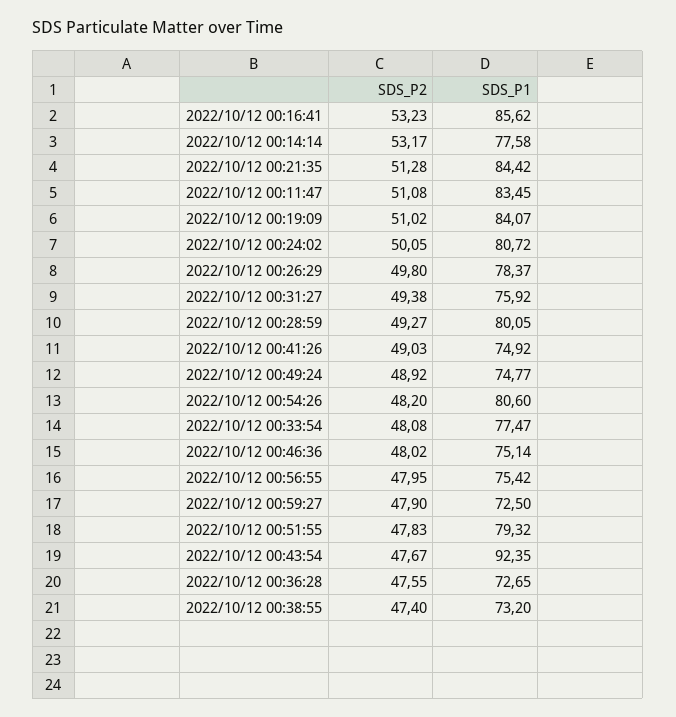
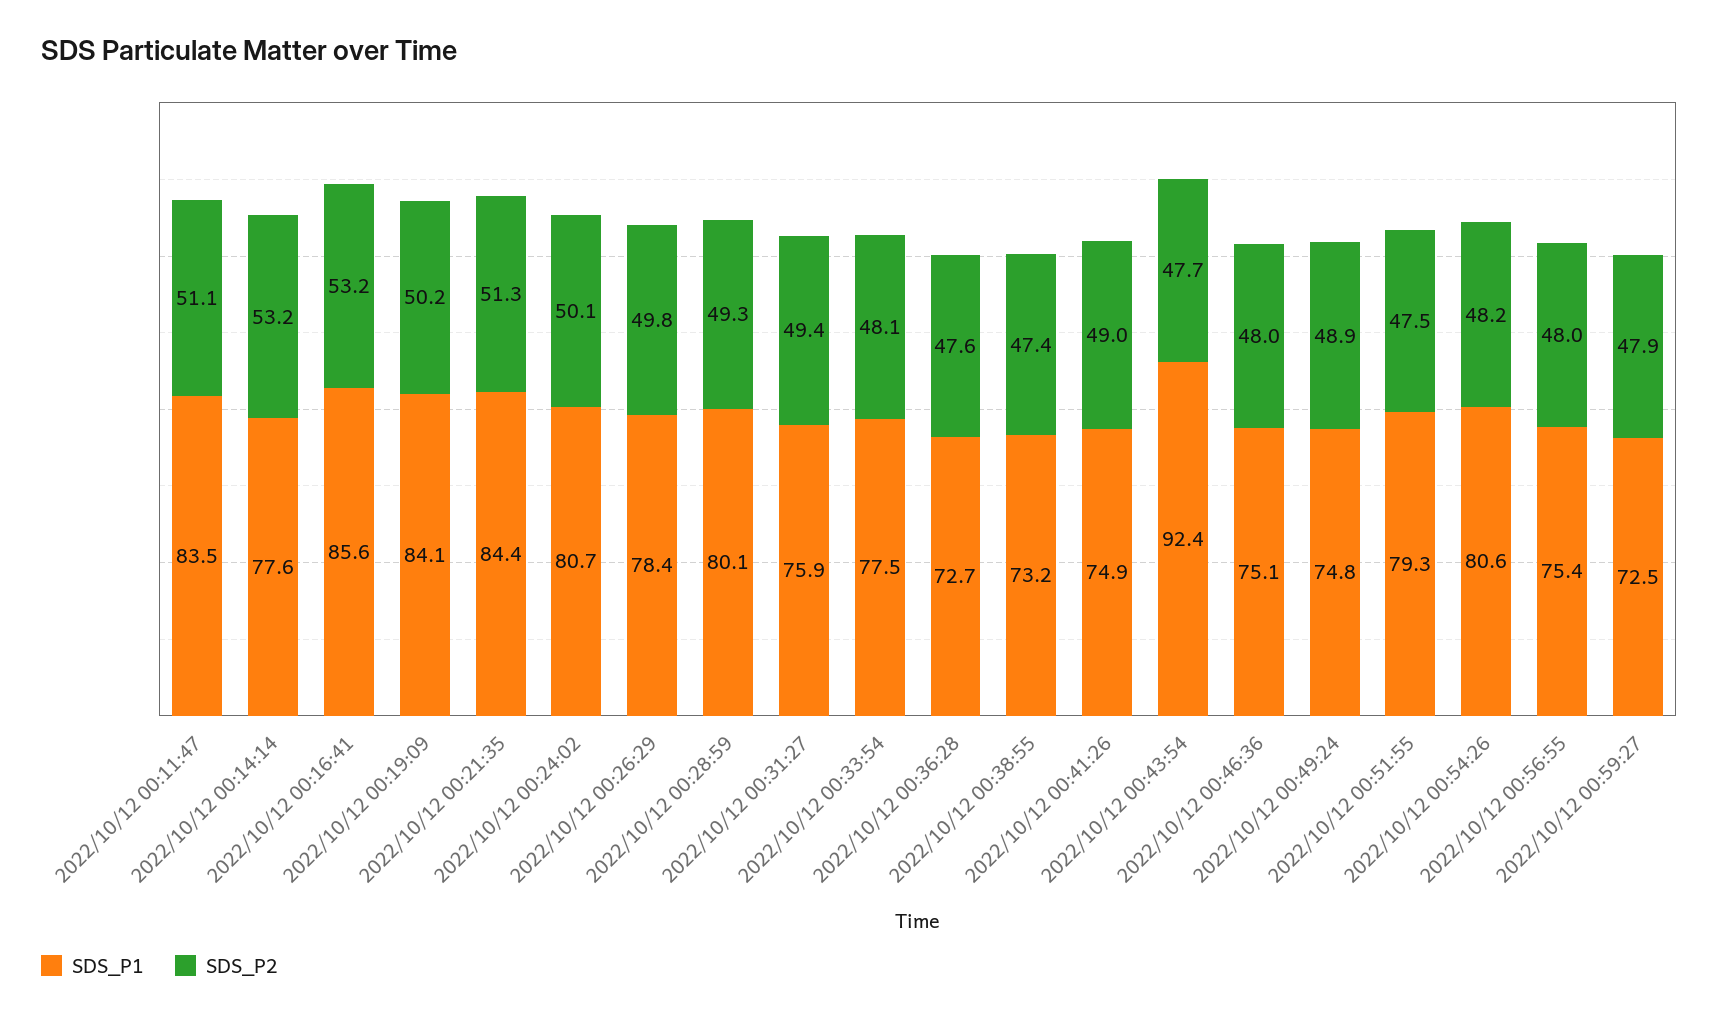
SDS_P2, 2022/10/12 00:19:09: 51.02 -> 50.2
SDS_P2, 2022/10/12 00:51:55: 47.83 -> 47.5

